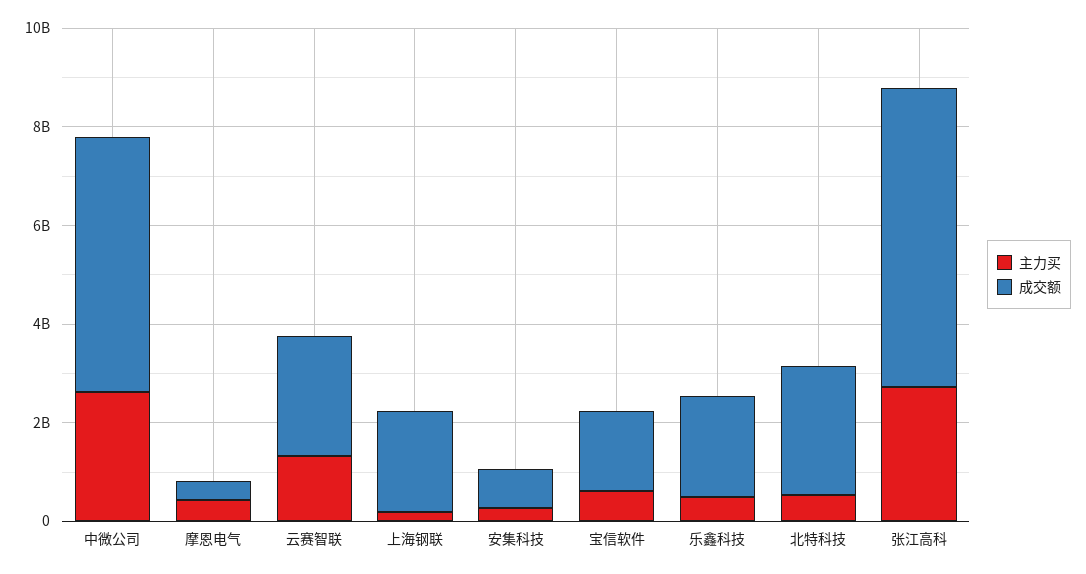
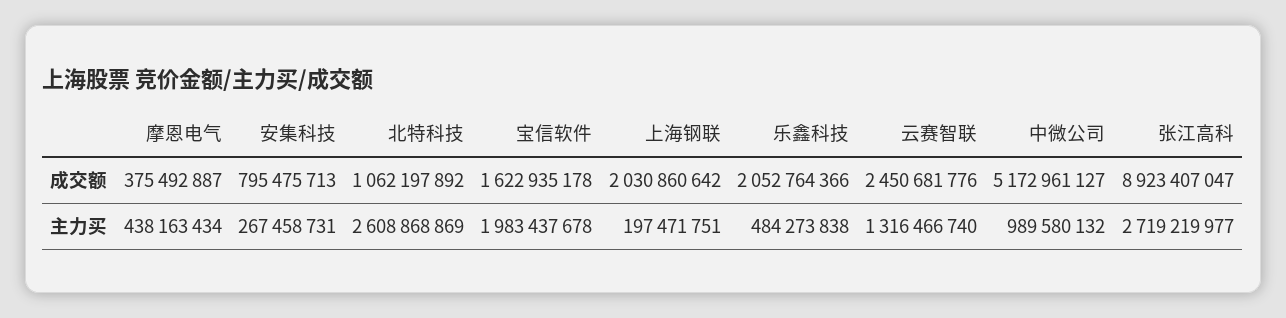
主力买, 中微公司: 2500000000 -> 989580132
主力买, 宝信软件: 500000000 -> 1983437678
主力买, 北特科技: 500000000 -> 2608868869
成交额, 北特科技: 2500000000 -> 1062197892
成交额, 张江高科: 6000000000 -> 8923407047

